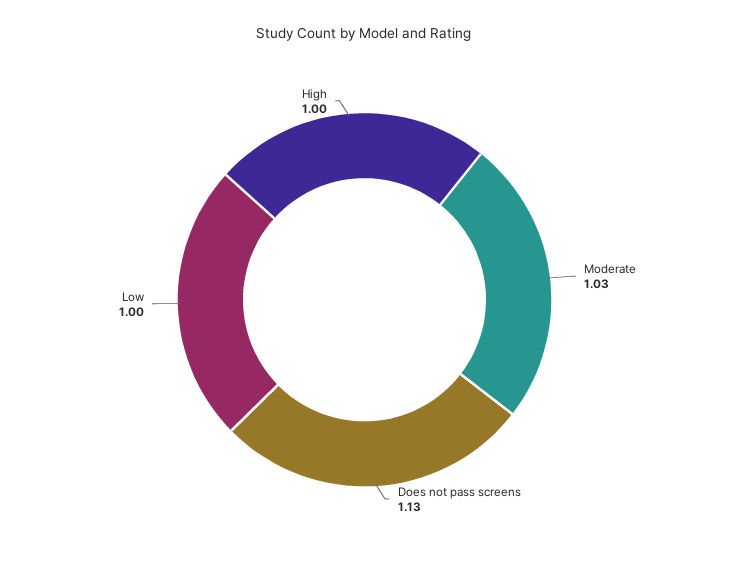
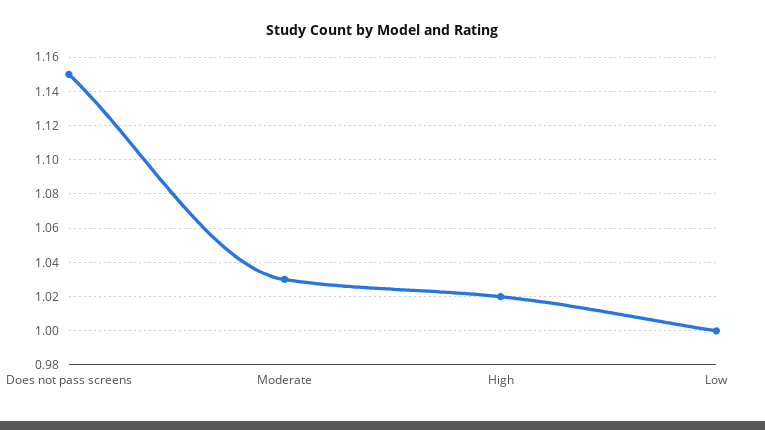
Does not pass screens: 1.13 -> 1.15
High: 1 -> 1.02

